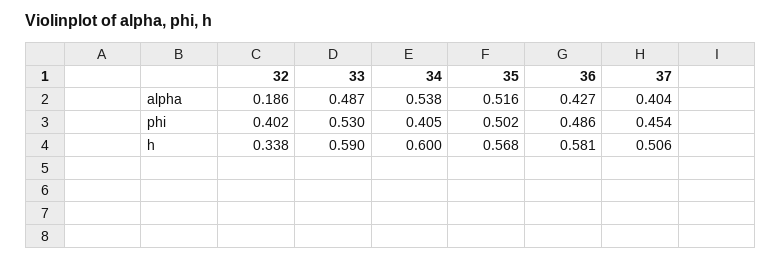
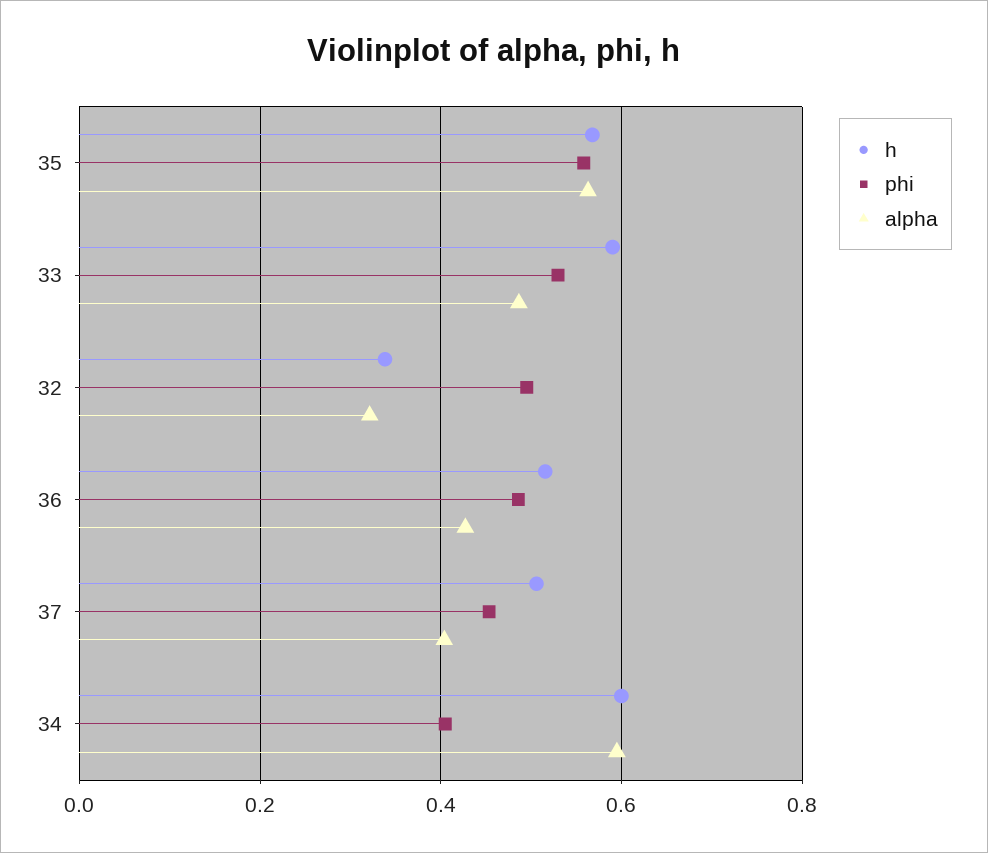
alpha, 32: 0.186 -> 0.32
alpha, 34: 0.538 -> 0.6
alpha, 35: 0.516 -> 0.56
phi, 32: 0.402 -> 0.5
phi, 35: 0.502 -> 0.56
h, 36: 0.581 -> 0.52

